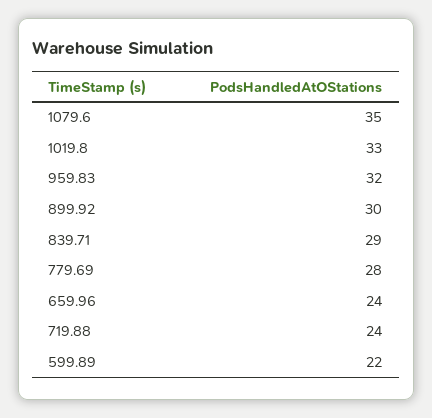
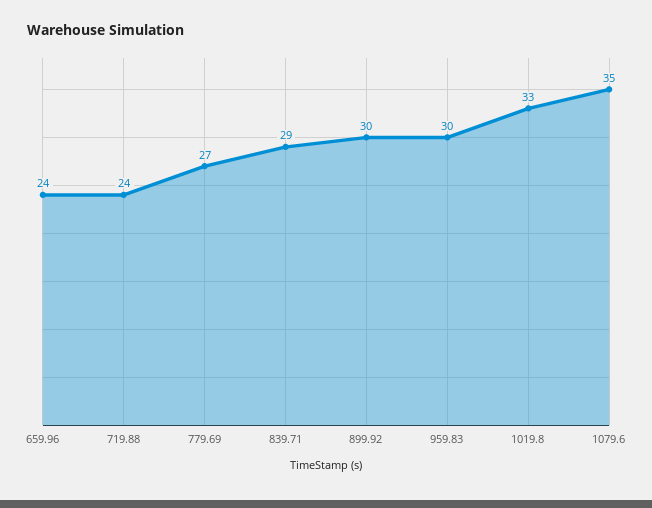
959.83: 32 -> 30
779.69: 28 -> 27
599.89: 22 -> none

